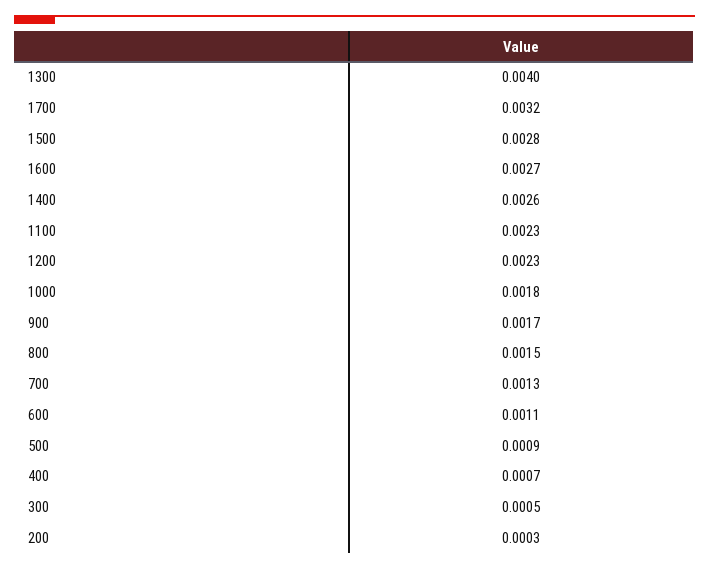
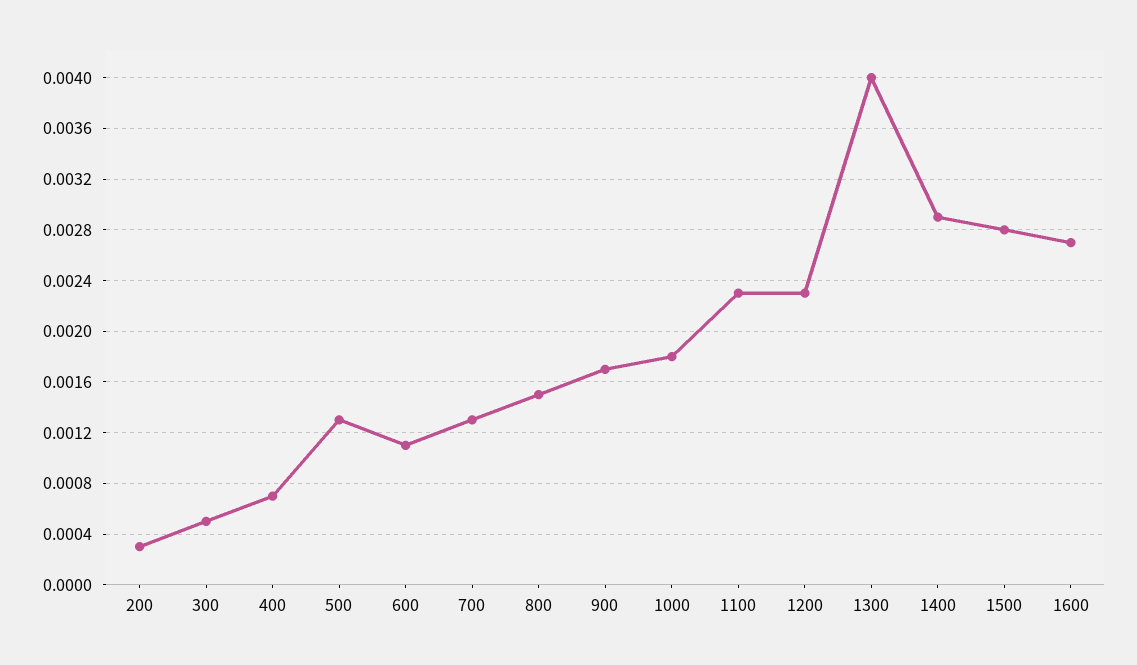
1700: 0.0032 -> none
1400: 0.0026 -> 0.0029
500: 0.0009 -> 0.0013

